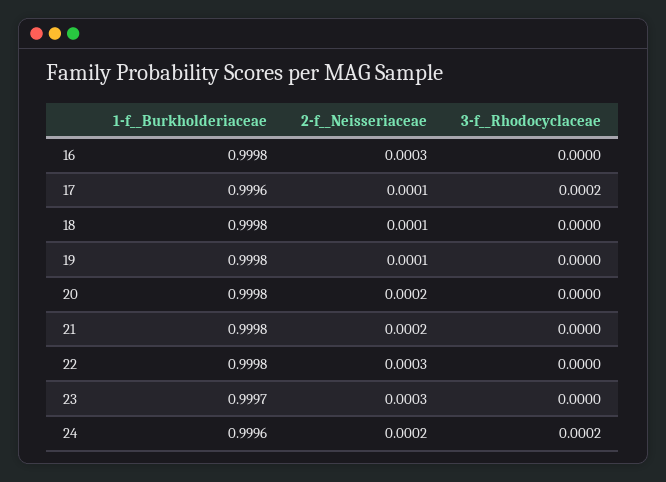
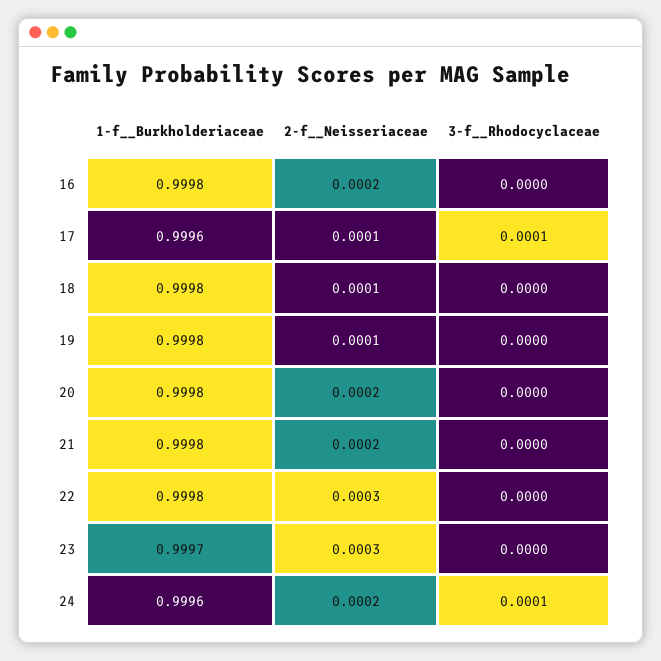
2-f__Neisseriaceae, 16: 0.0003 -> 0.0002
3-f__Rhodocyclaceae, 17: 0.0002 -> 0.0001
3-f__Rhodocyclaceae, 24: 0.0002 -> 0.0001

